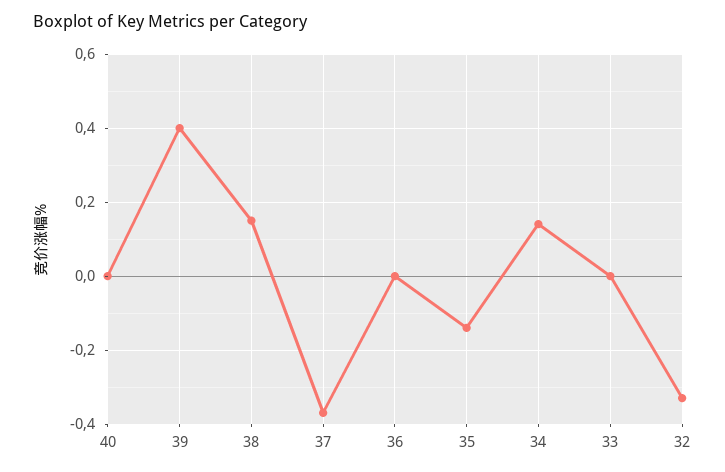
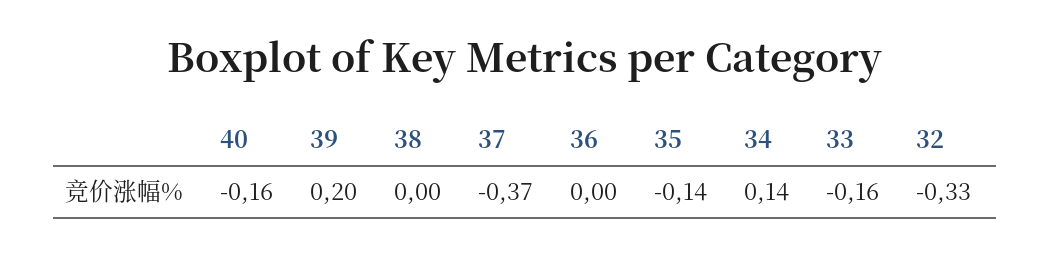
40: 0 -> -0.16
39: 0.4 -> 0.2
38: 0.15 -> 0
33: 0 -> -0.16

